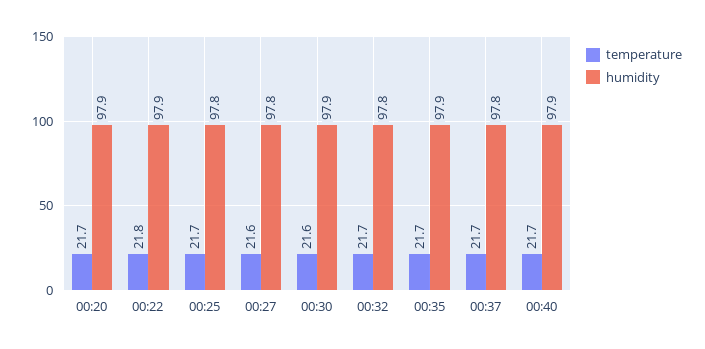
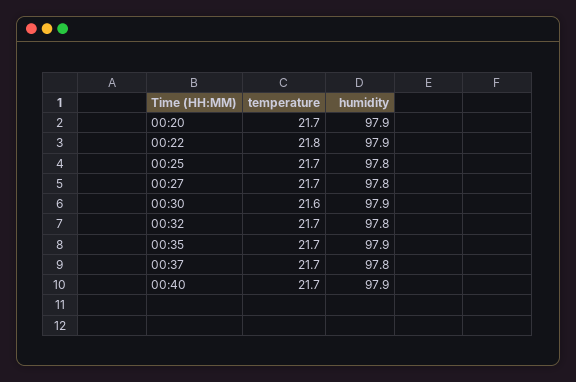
temperature, 00:27: 21.6 -> 21.7

